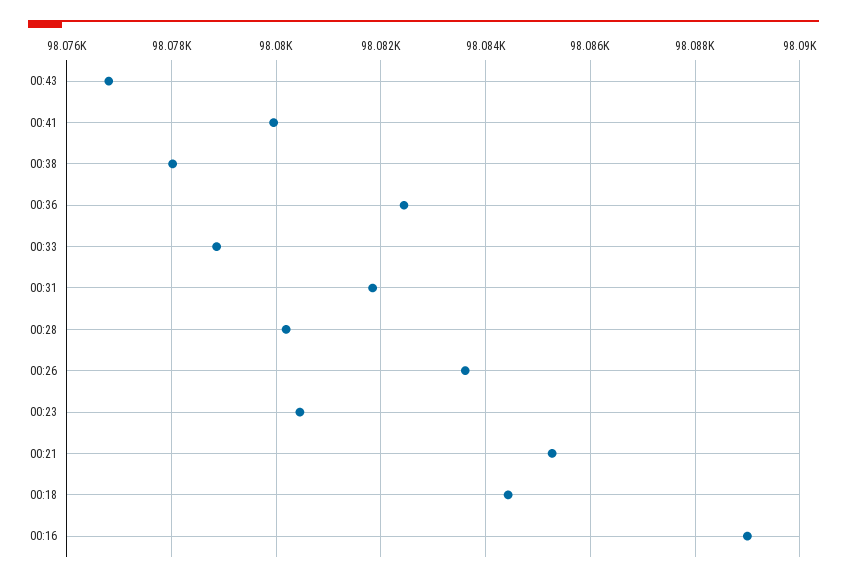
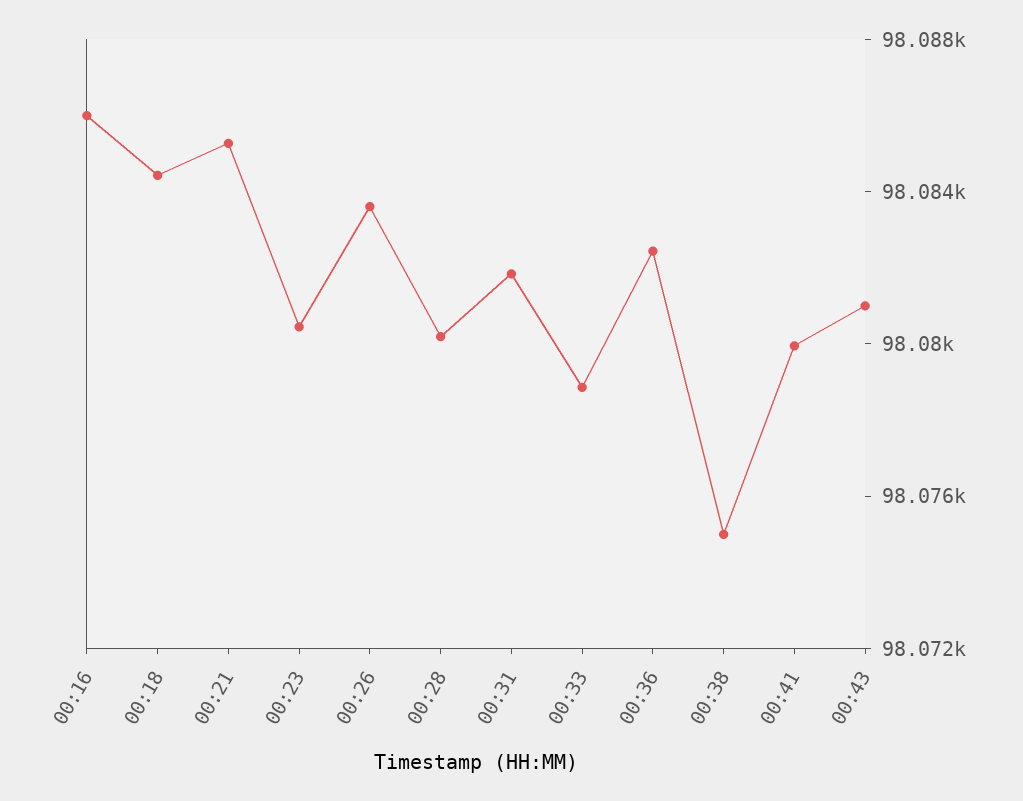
00:43: 98076.8 -> 98081
00:38: 98078 -> 98075
00:16: 98089 -> 98086

